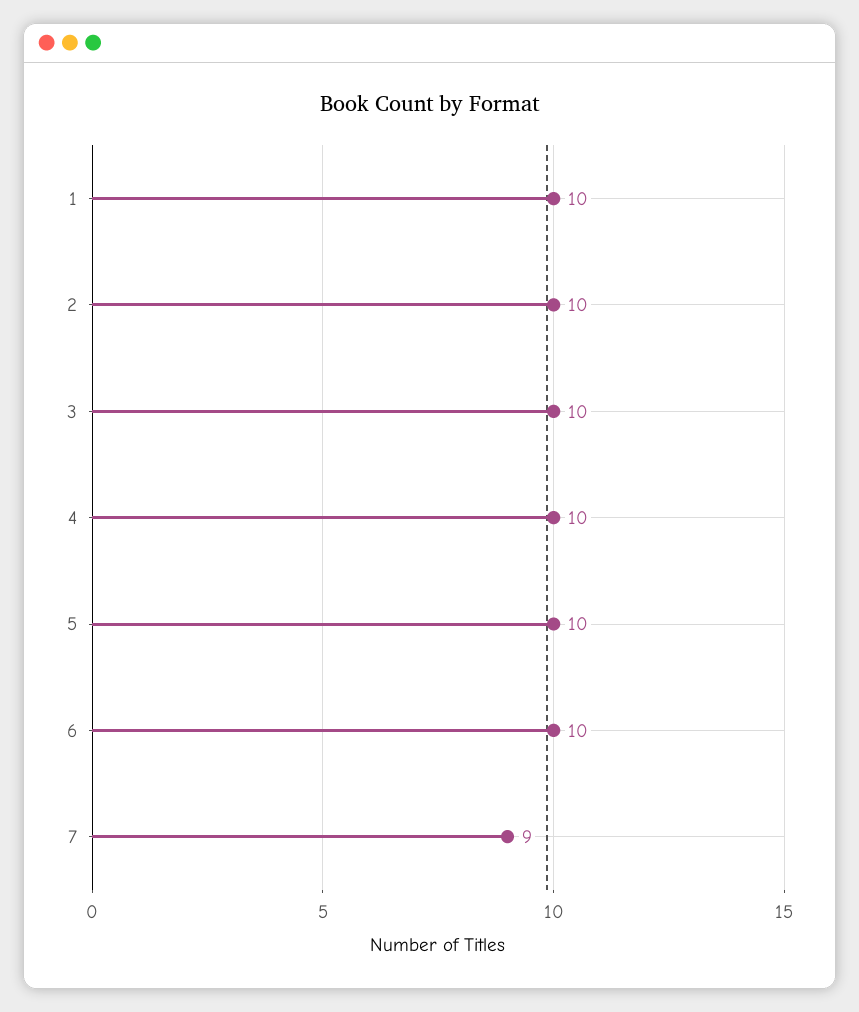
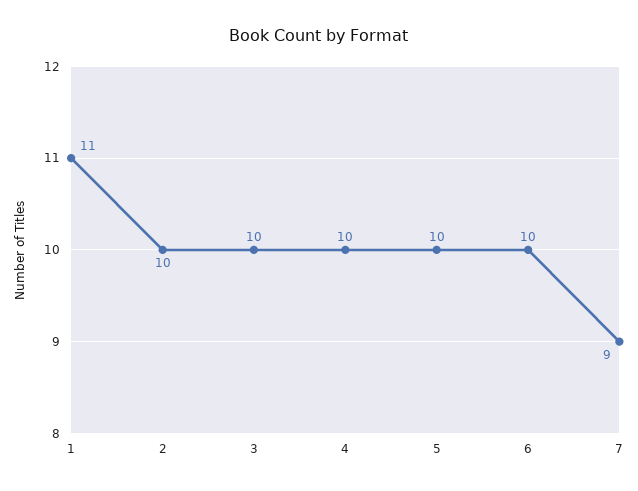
1: 10 -> 11

